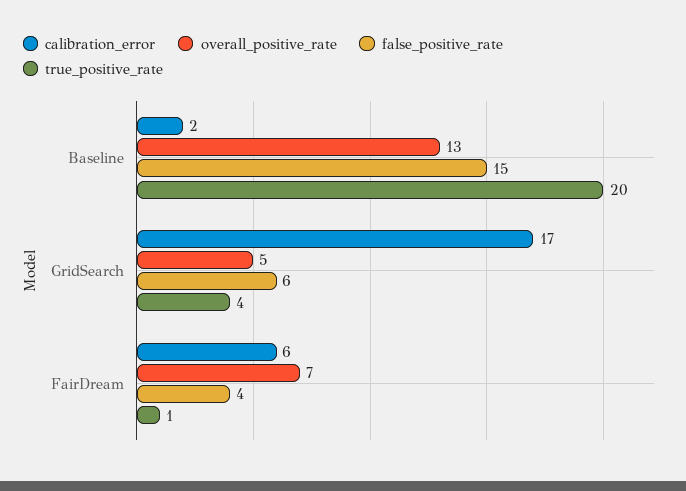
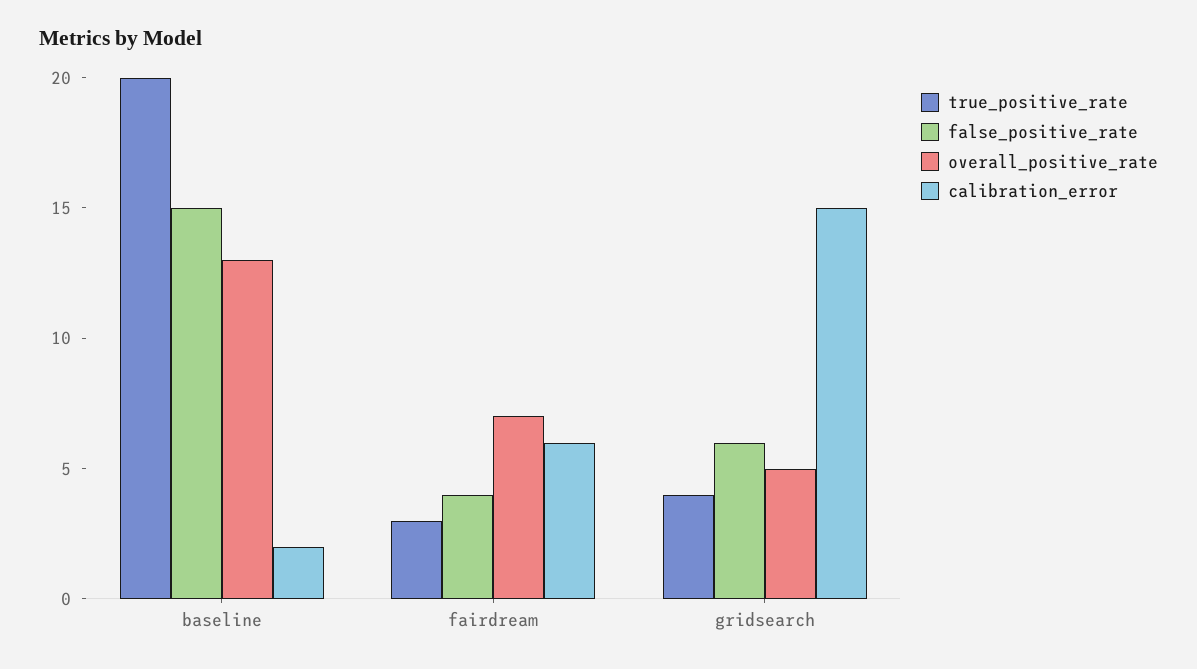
calibration_error, GridSearch: 17 -> 15
true_positive_rate, FairDream: 1 -> 3

